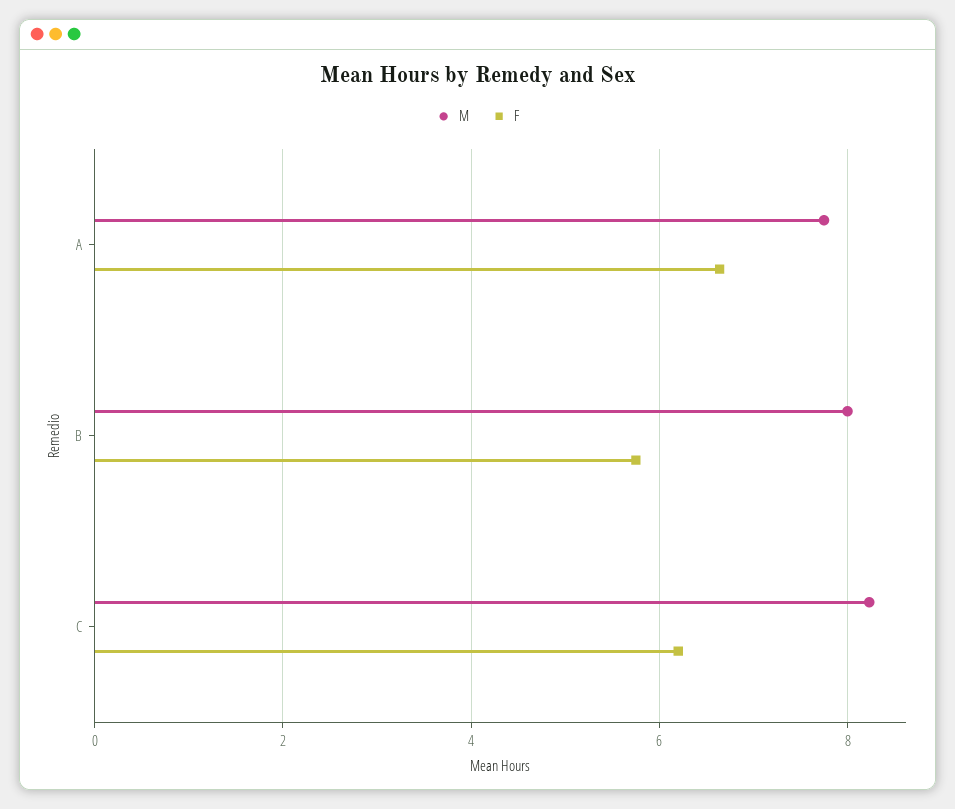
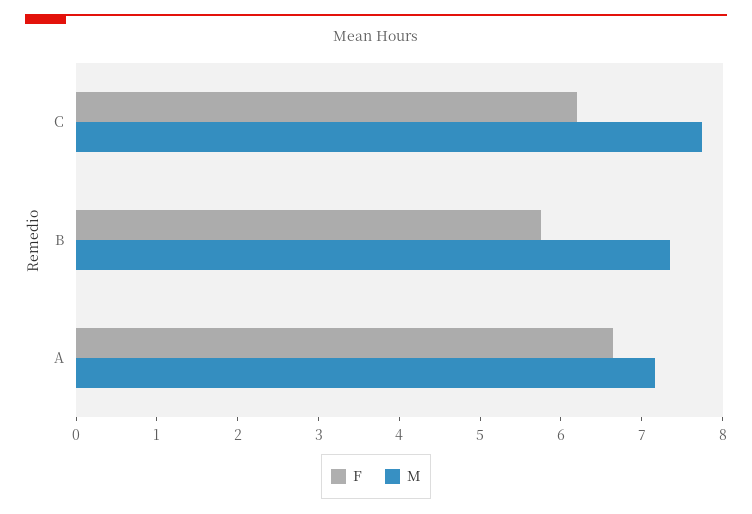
M, A: 7.8 -> 7.2
M, B: 8 -> 7.4
M, C: 8.2 -> 7.8

